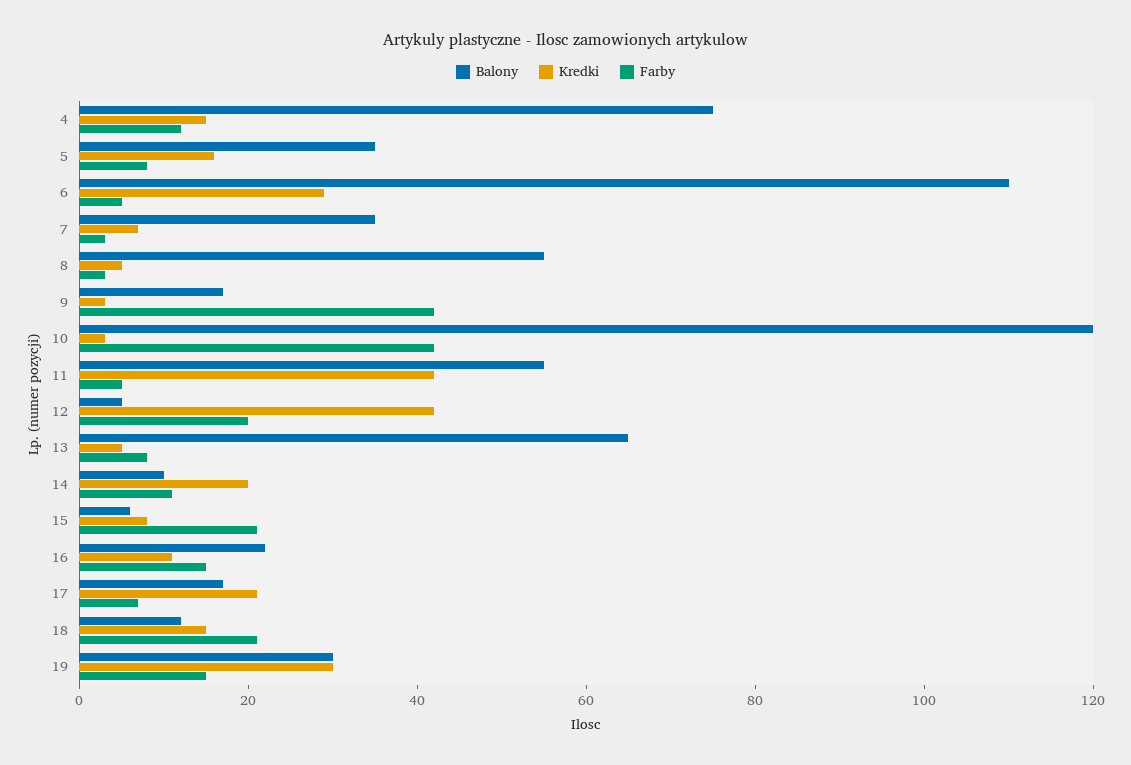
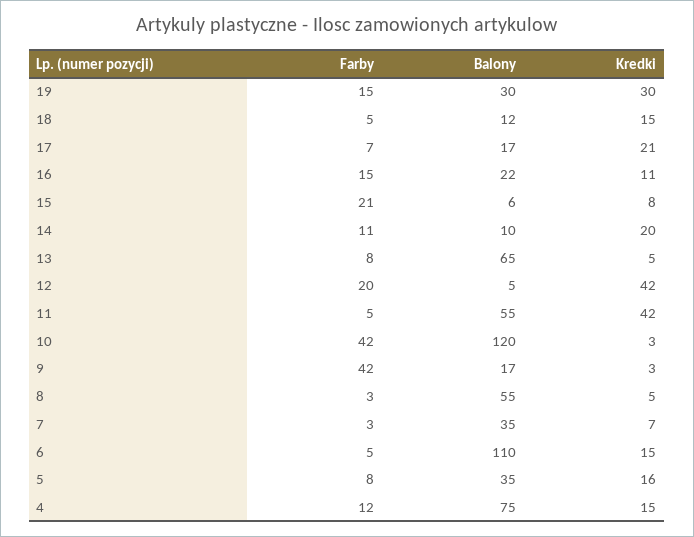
Kredki, 6: 30 -> 15
Farby, 18: 20 -> 5

